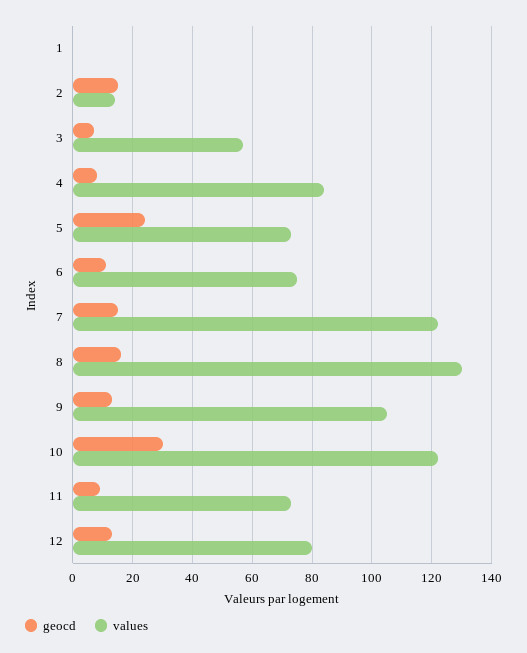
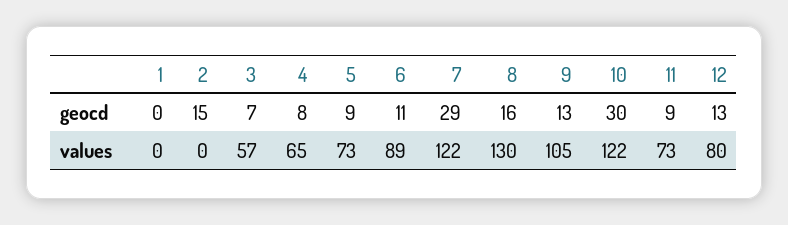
values, 2: 15 -> 0
values, 4: 85 -> 65
geocd, 5: 25 -> 9
values, 6: 75 -> 89
geocd, 7: 15 -> 29

